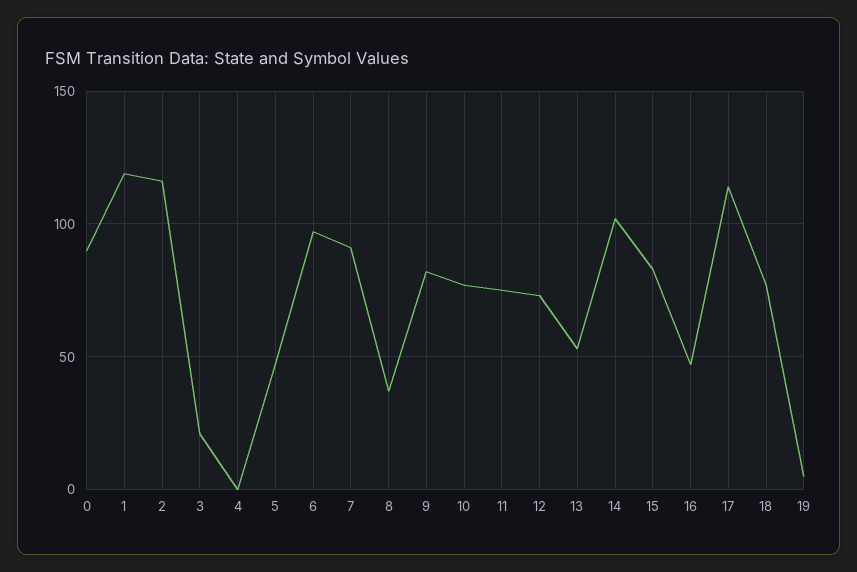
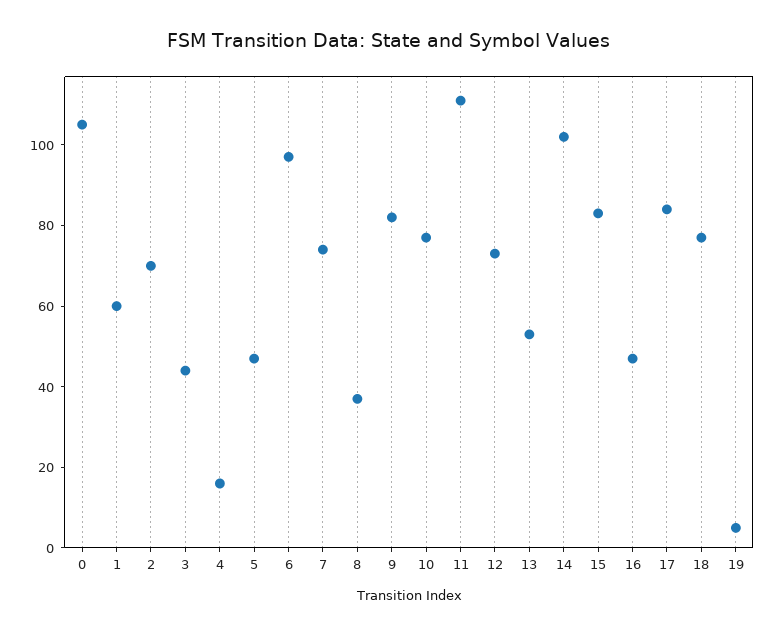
0: 90 -> 105
1: 120 -> 60
2: 115 -> 70
3: 20 -> 45
4: 0 -> 15
7: 90 -> 75
11: 75 -> 110
17: 115 -> 85

